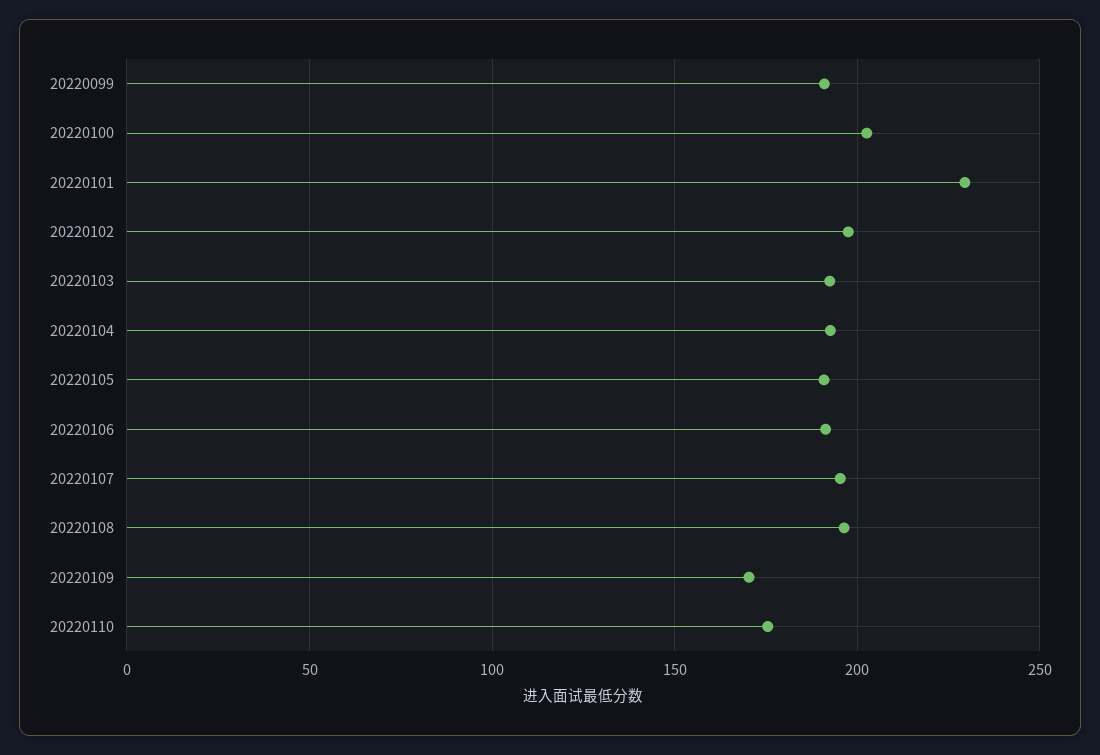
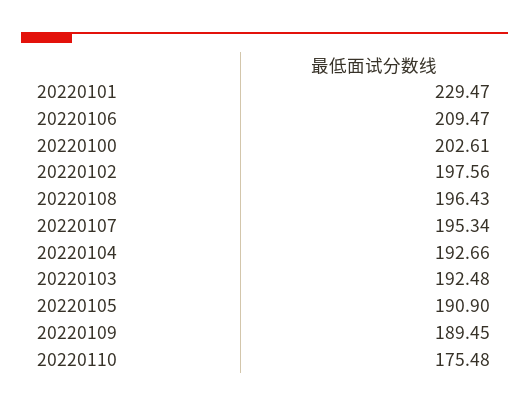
20220099: 190 -> none
20220106: 190 -> 209.47
20220109: 170 -> 189.45

